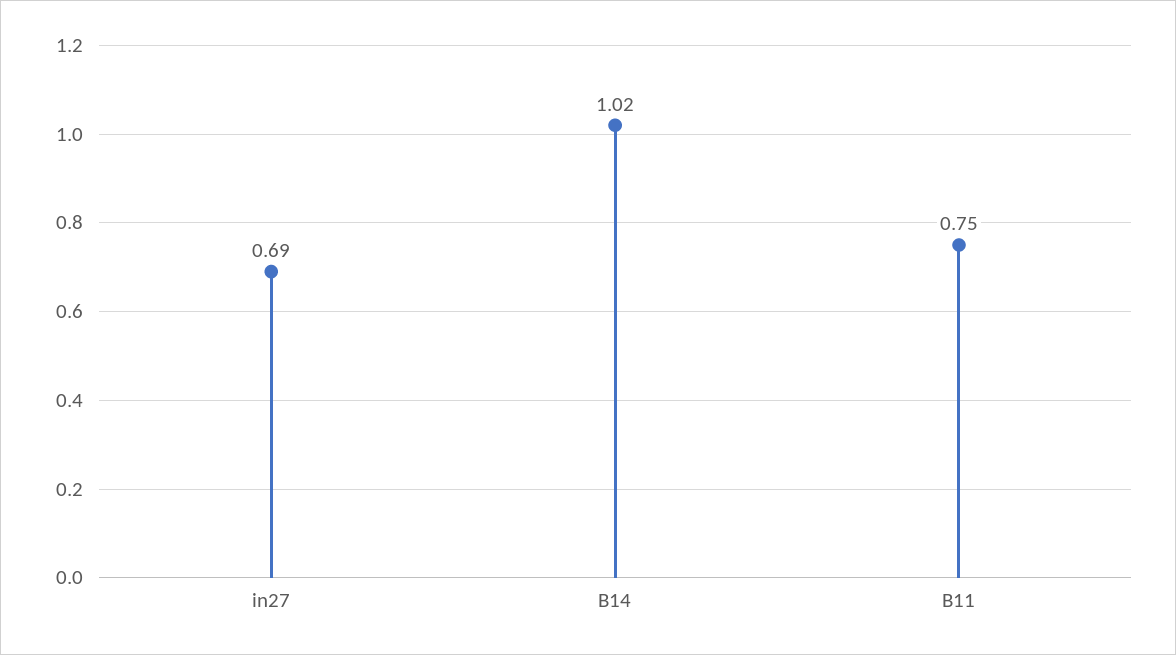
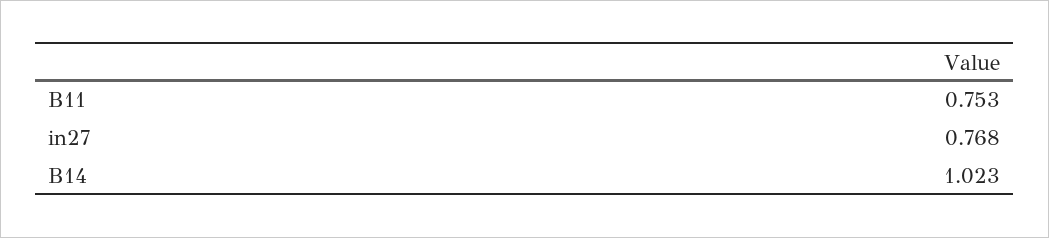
in27: 0.69 -> 0.768

